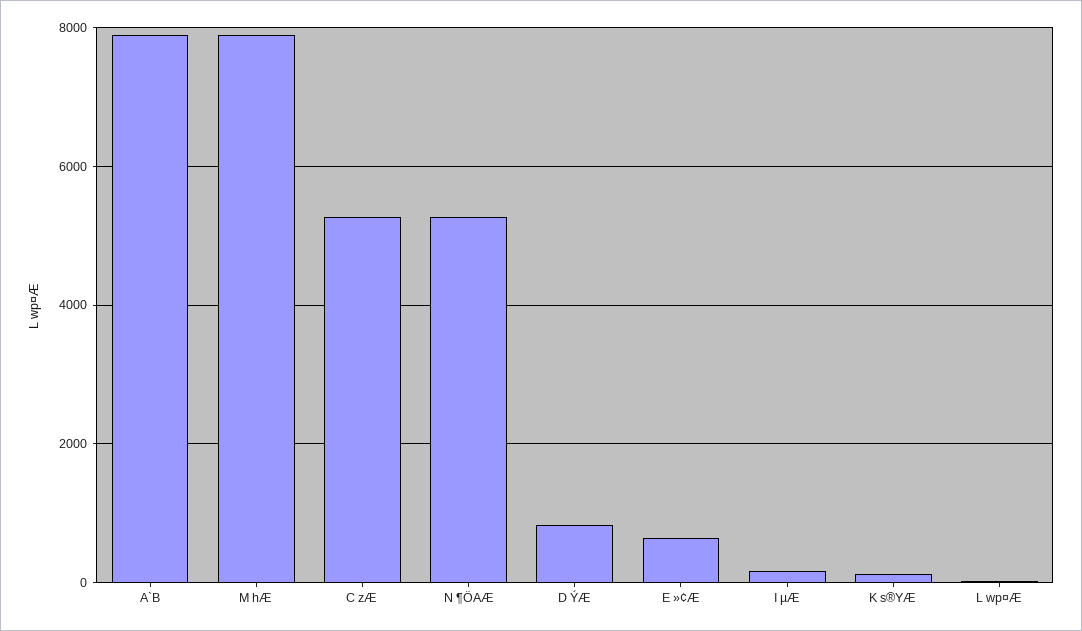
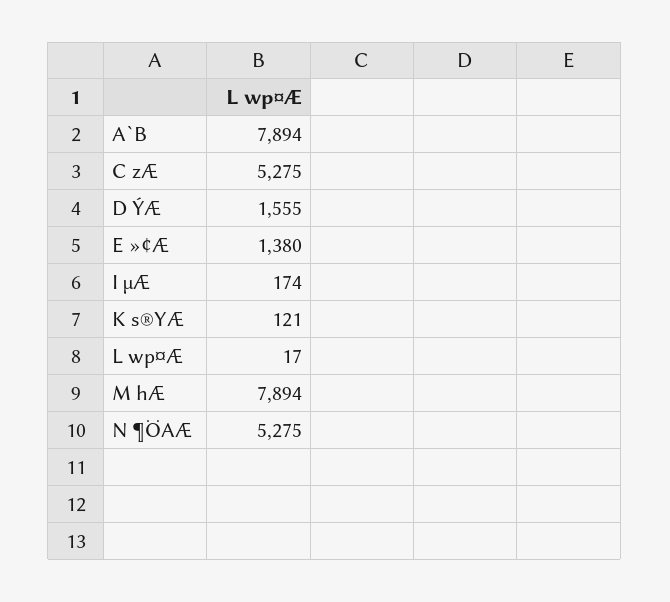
D ÝÆ: 800 -> 1555
E »¢Æ: 600 -> 1380

